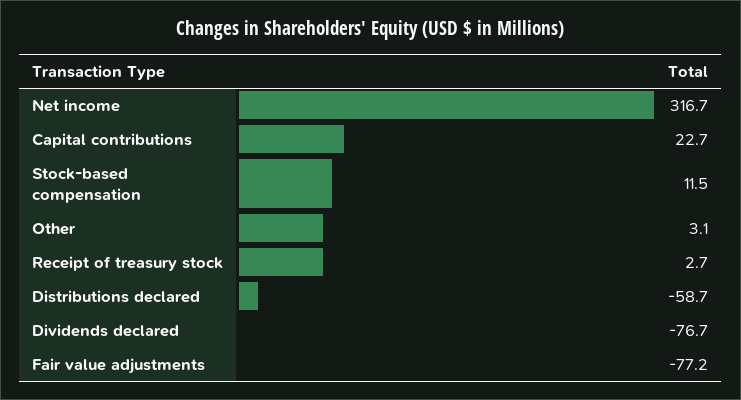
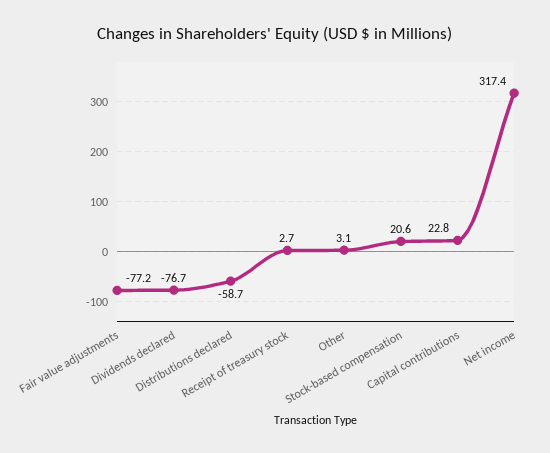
Net income: 316.7 -> 317.4
Capital contributions: 22.7 -> 22.8
Stock-based compensation: 11.5 -> 20.6

